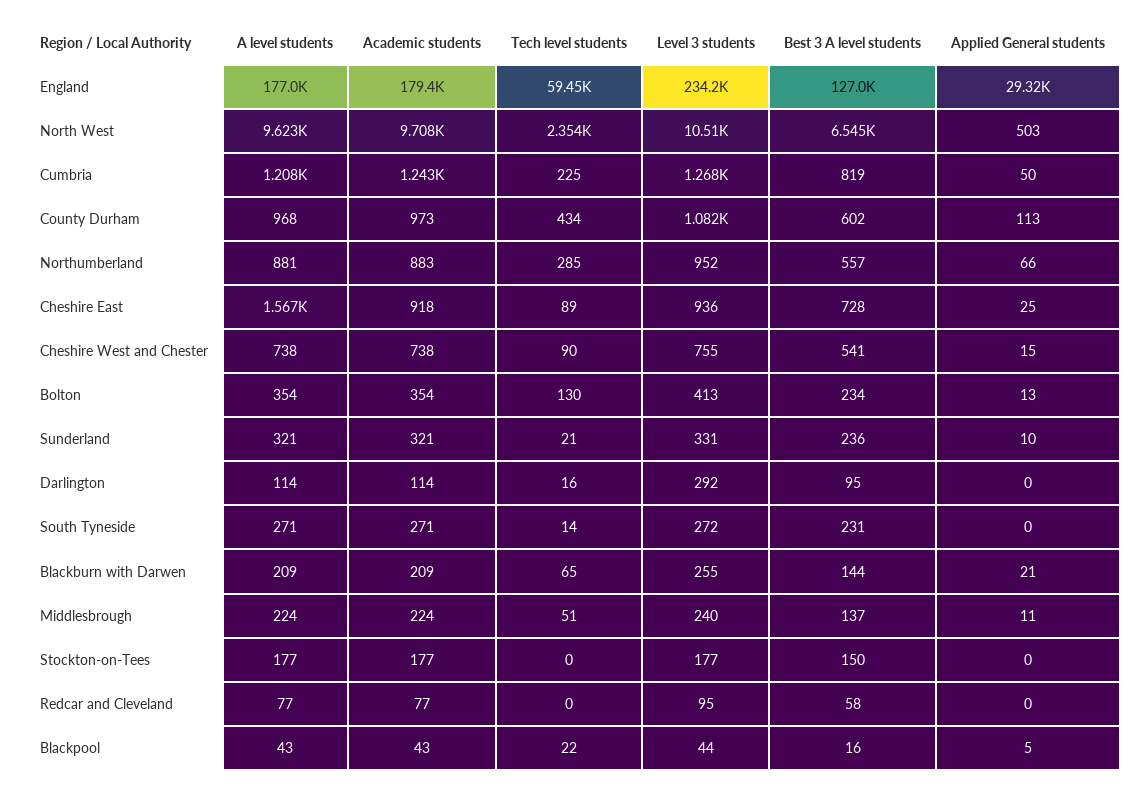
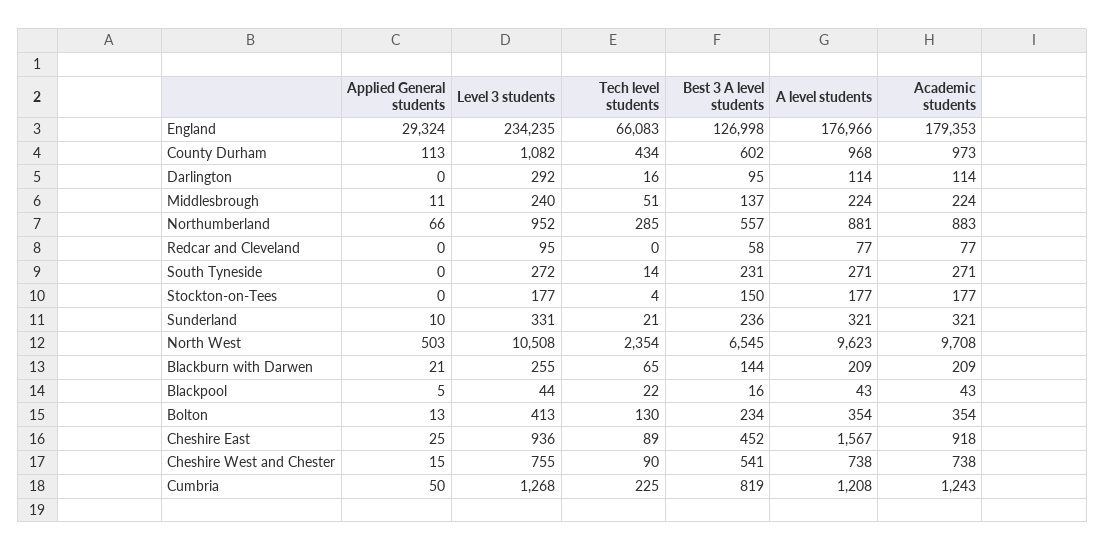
Tech level students, England: 59450 -> 66083
Best 3 A level students, Cheshire East: 728 -> 452
Tech level students, Stockton-on-Tees: 0 -> 4

